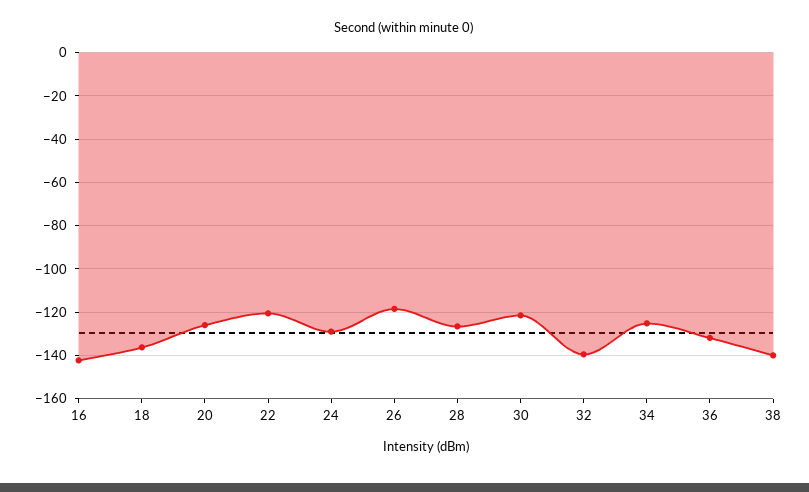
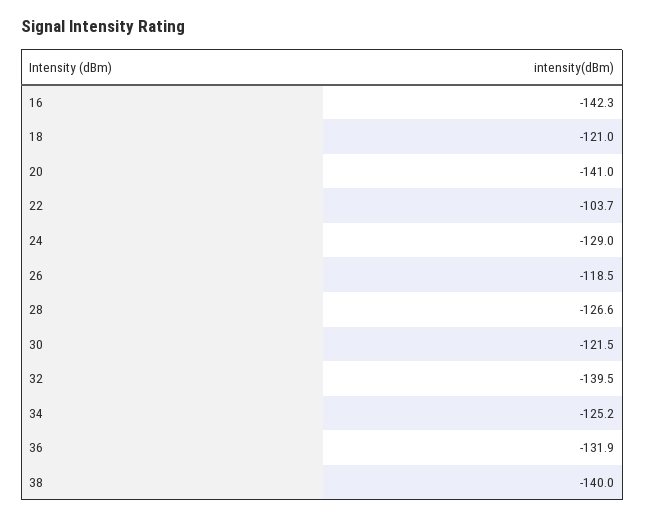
18: -135 -> -121
20: -125 -> -141
22: -120 -> -103.7

